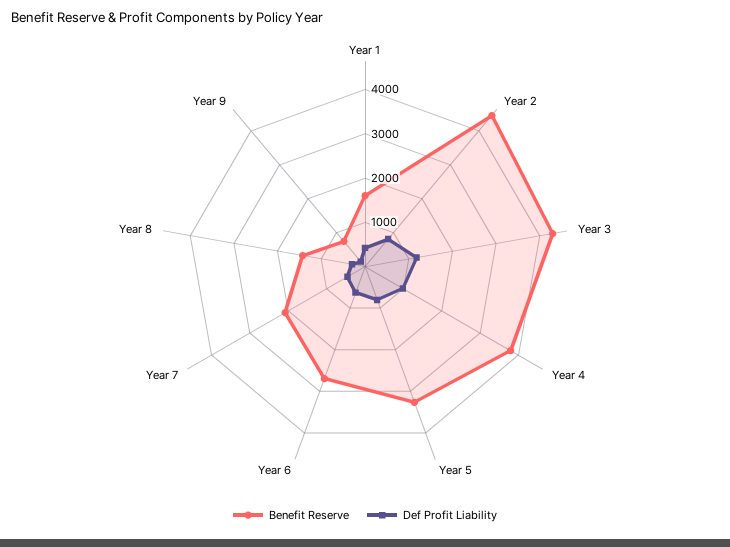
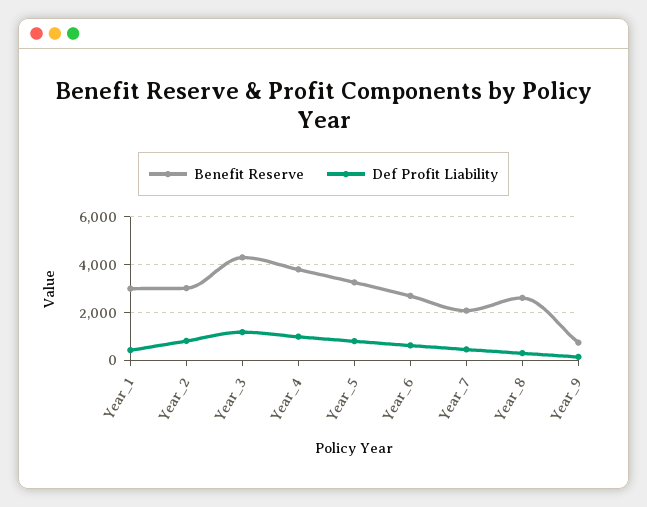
Benefit Reserve, Year 1: 1600 -> 3000
Benefit Reserve, Year 2: 4400 -> 3000
Benefit Reserve, Year 8: 1400 -> 2500

